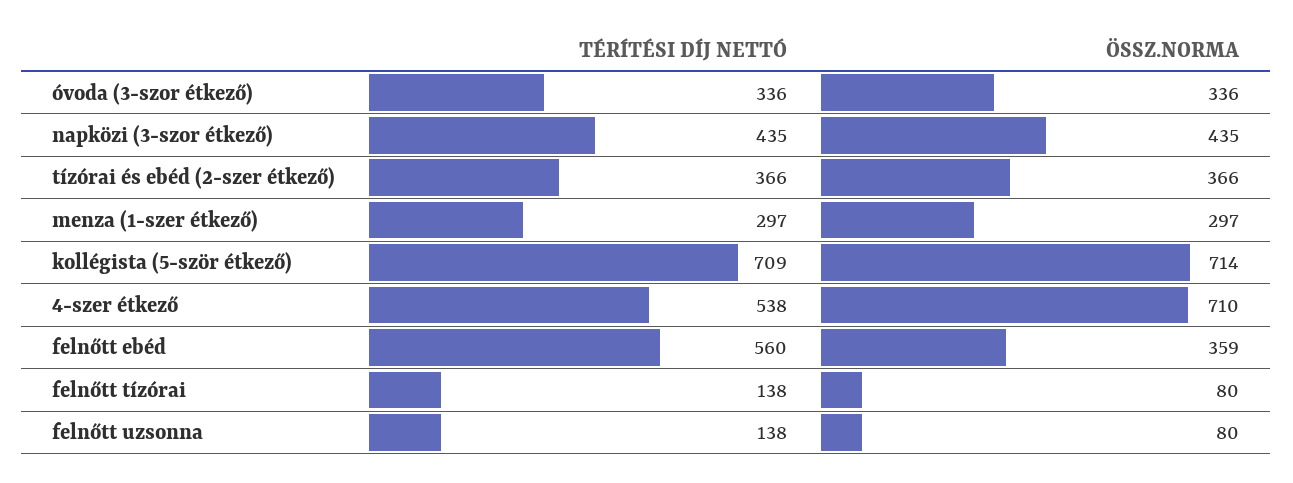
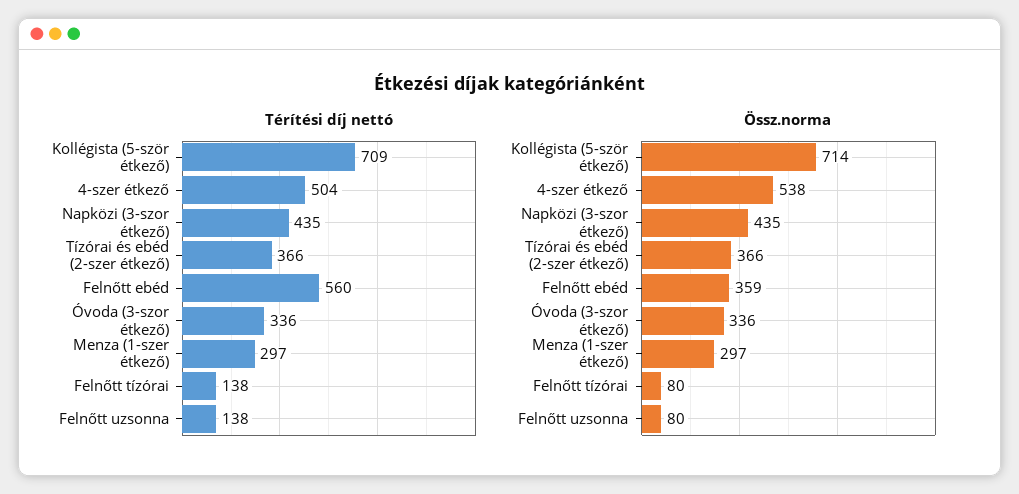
TÉRÍTÉSI DÍJ NETTÓ, 4-szer étkező: 538 -> 504
ÖSSZ.NORMA, 4-szer étkező: 710 -> 538

